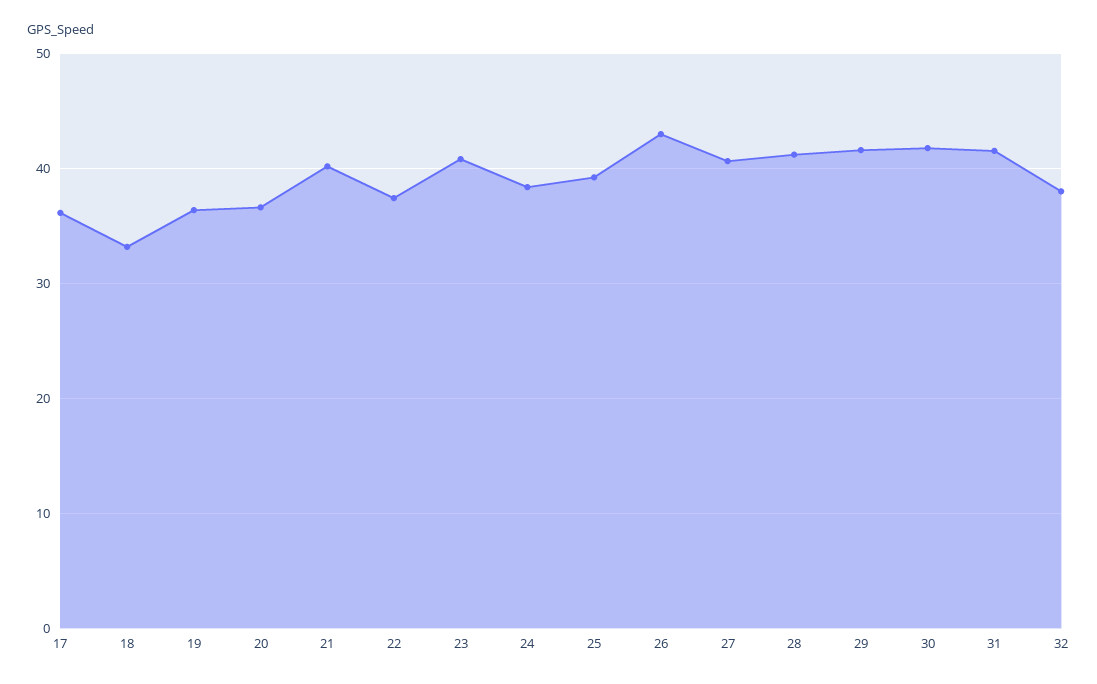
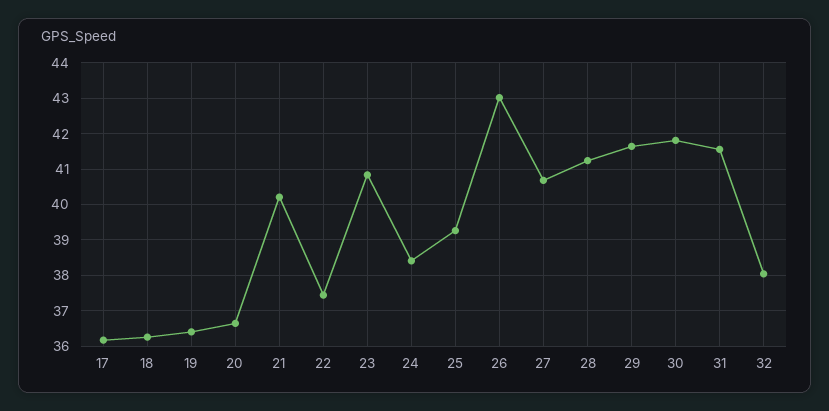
18: 33 -> 36.2

